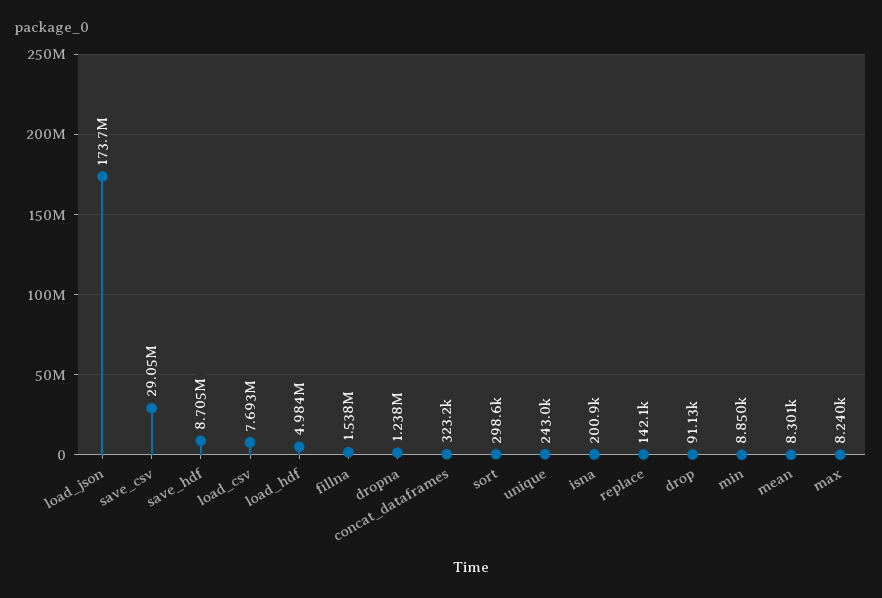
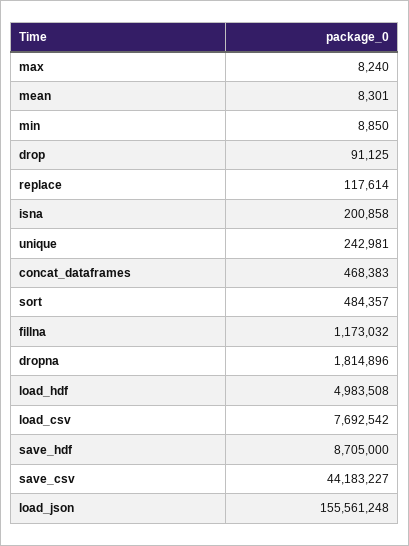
load_json: 173700000 -> 155561248
save_csv: 29050000 -> 44183227
fillna: 1538000 -> 1173032
dropna: 1238000 -> 1814896
concat_dataframes: 323200 -> 468383
sort: 298600 -> 484357
replace: 142100 -> 117614

